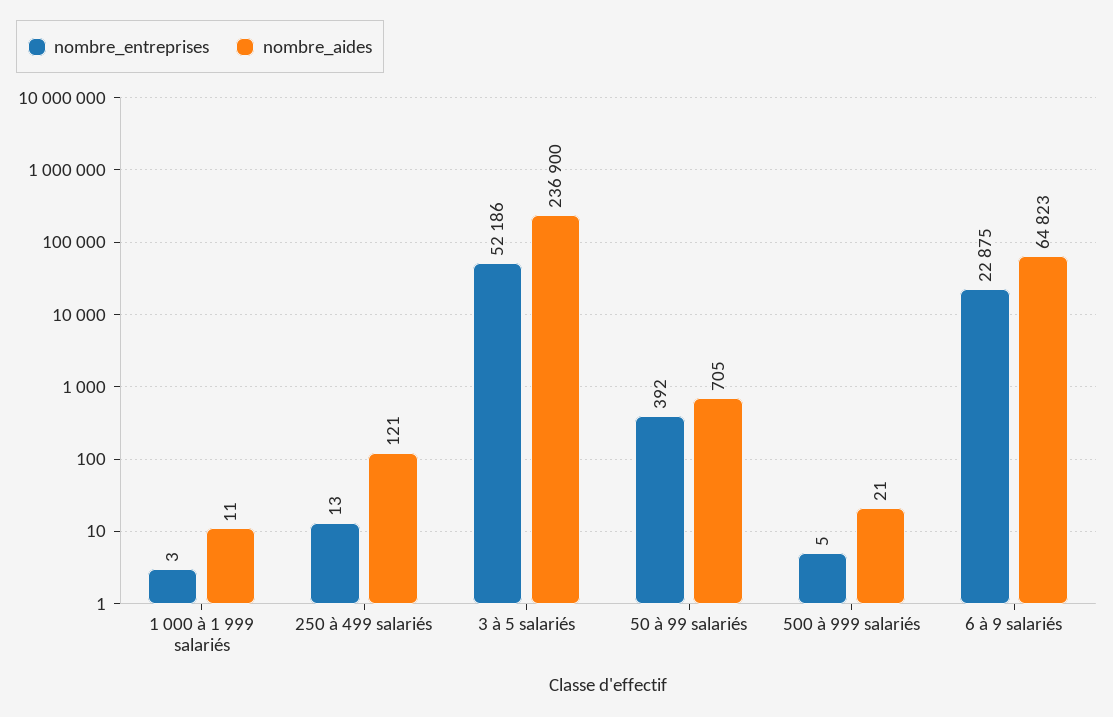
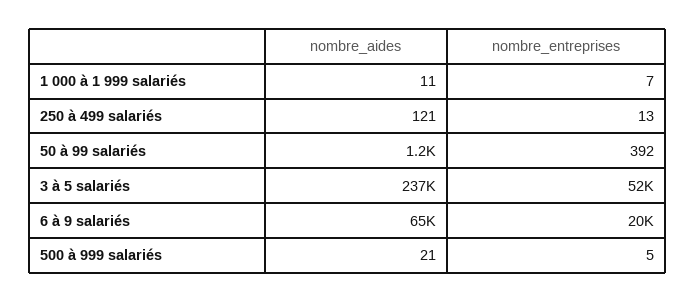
nombre_entreprises, 1 000 à 1 999 salariés: 3 -> 7
nombre_aides, 50 à 99 salariés: 705 -> 1200
nombre_entreprises, 6 à 9 salariés: 22875 -> 20000

